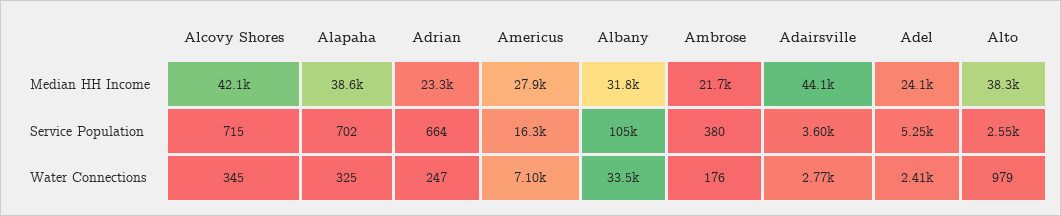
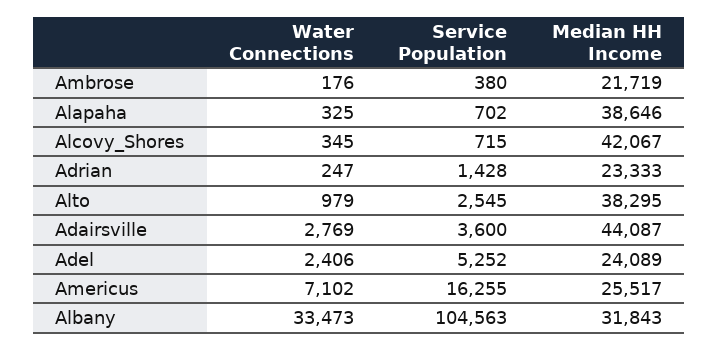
Americus, Median HH Income: 27900 -> 25517
Adrian, Service Population: 664 -> 1428

